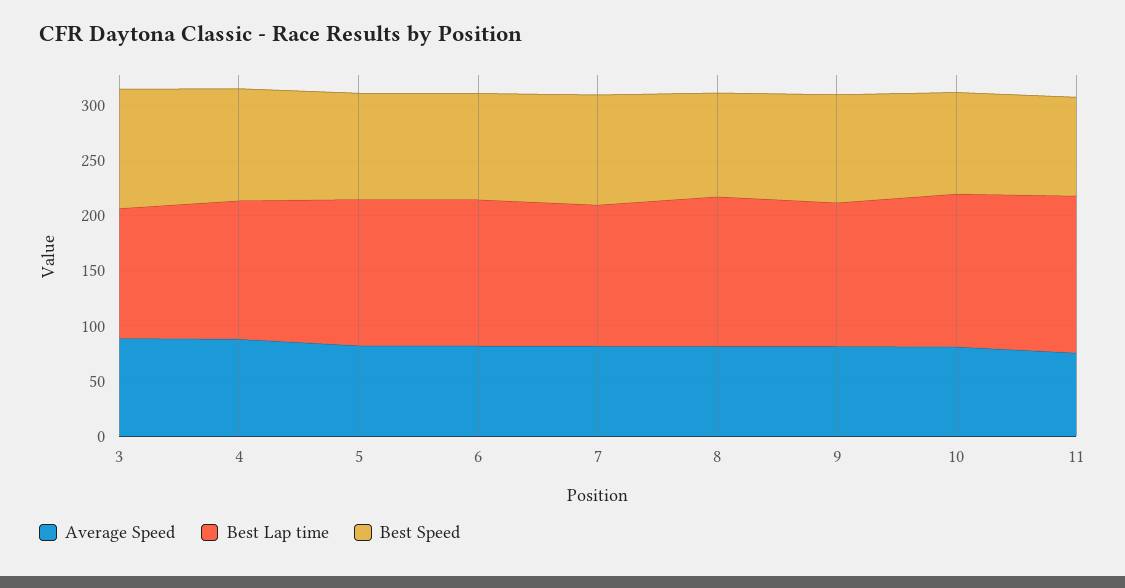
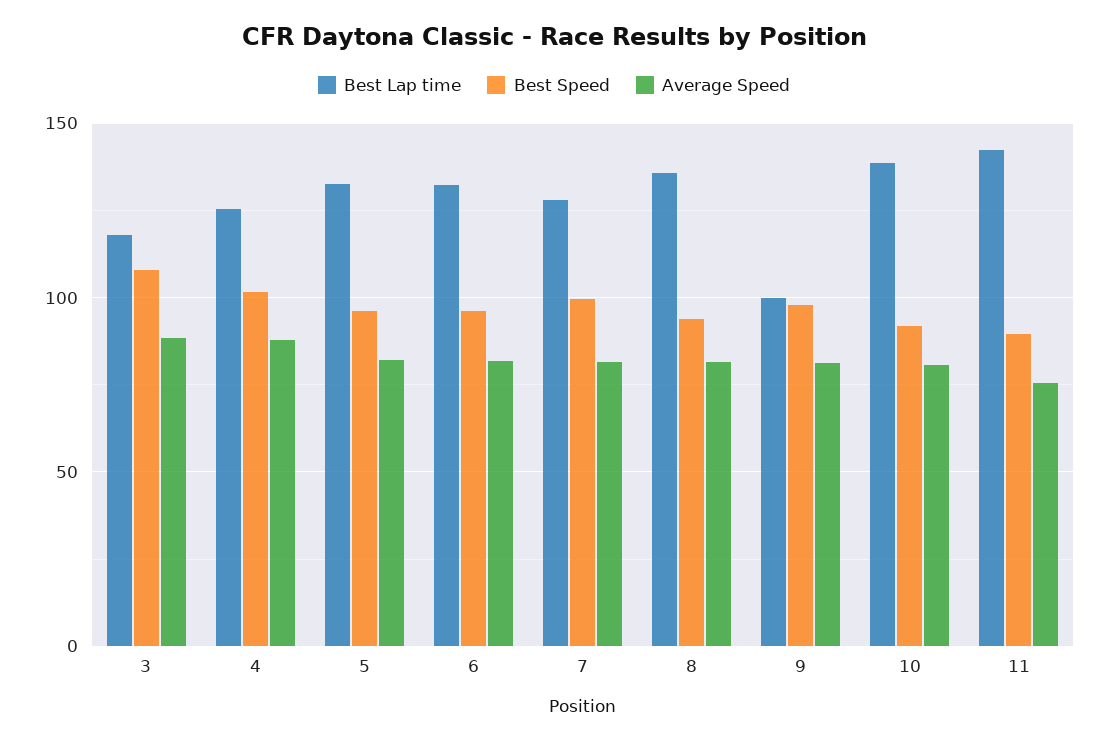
Best Lap time, 9: 130 -> 100

